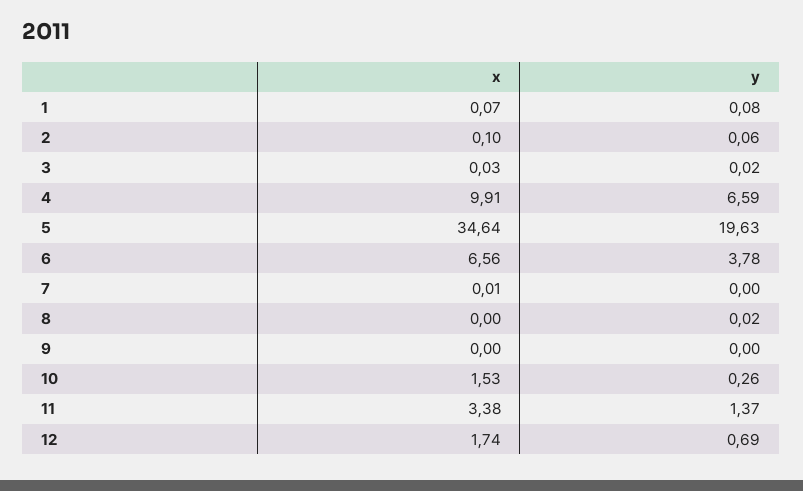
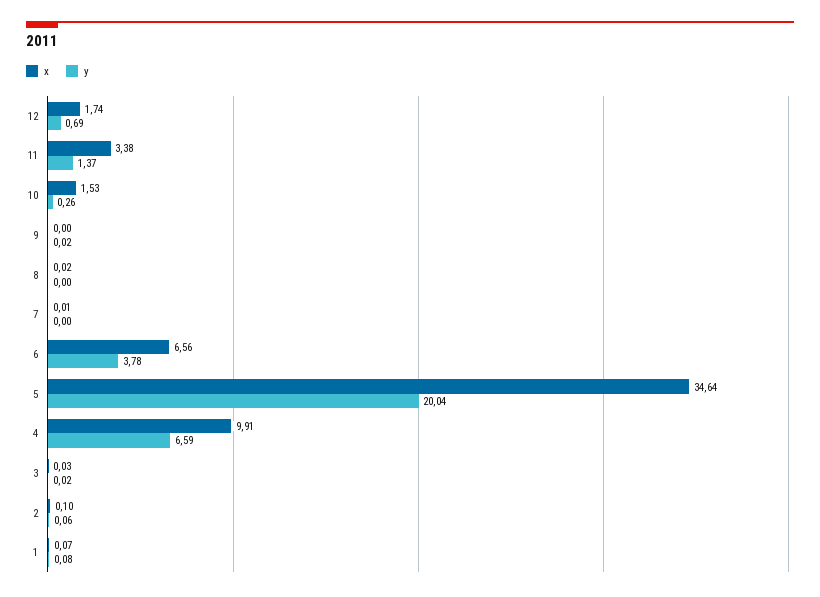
y, 5: 19.63 -> 20.04
x, 8: 0 -> 0.02
y, 8: 0.02 -> 0
y, 9: 0 -> 0.02

